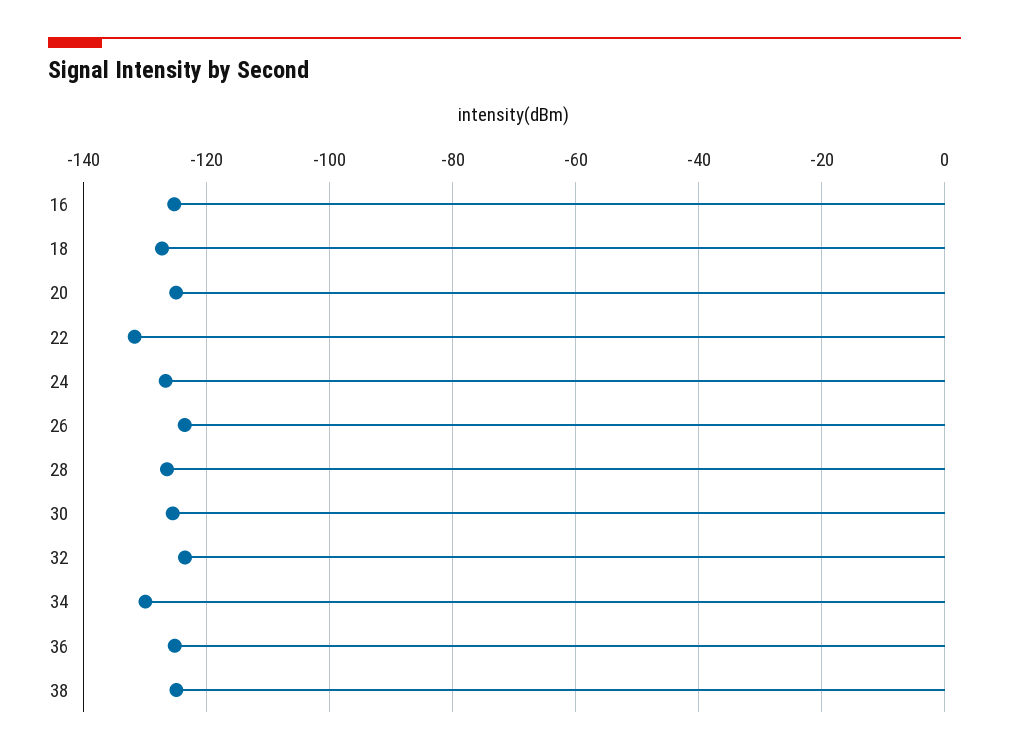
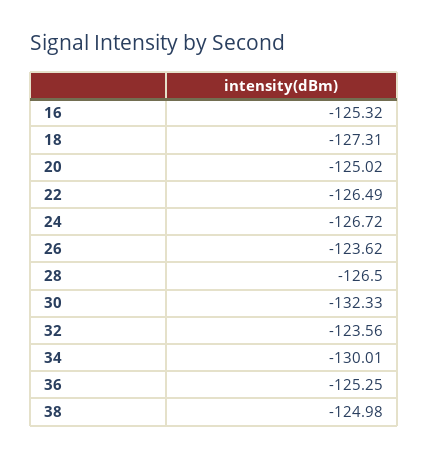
22: -132 -> -126.49
30: -126 -> -132.33

